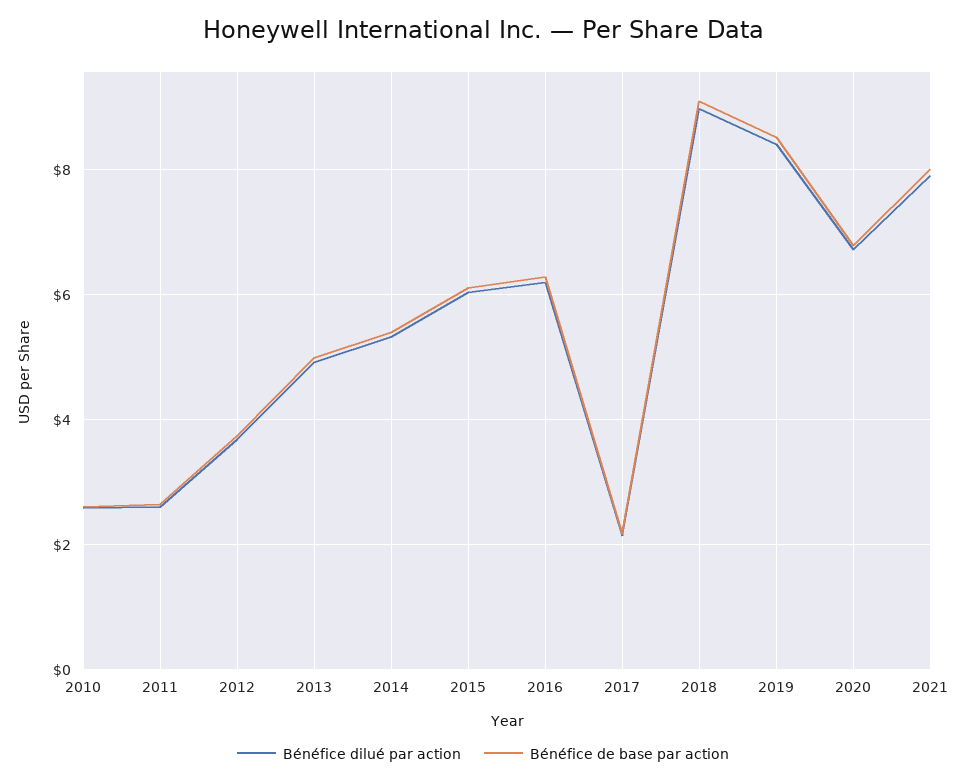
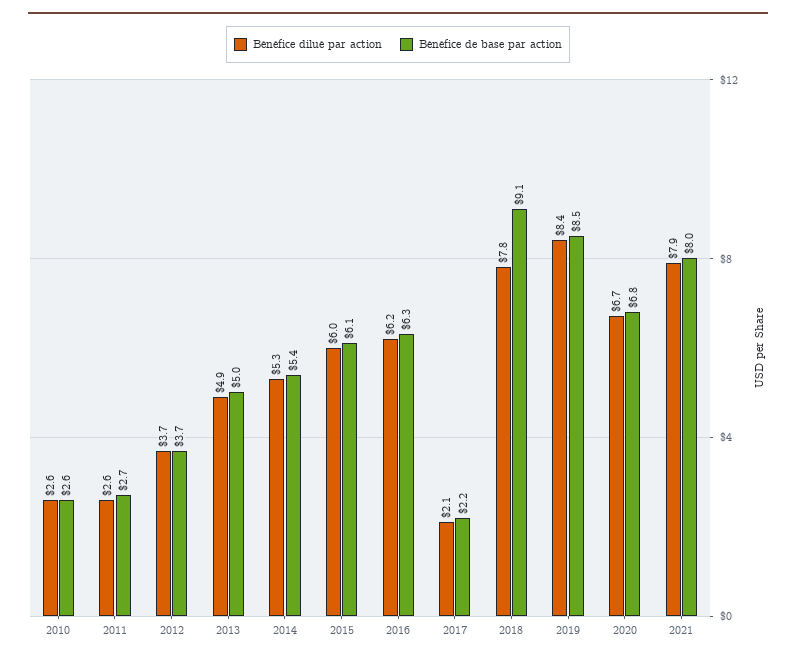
Bénéfice dilué par action, 2018: 9 -> 7.8

